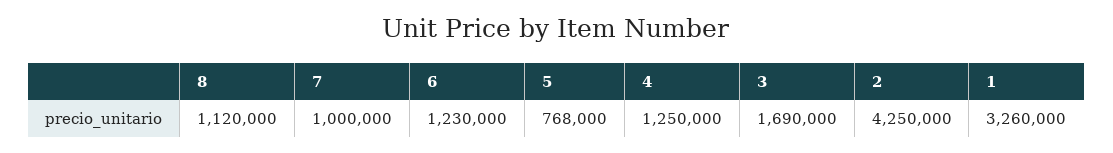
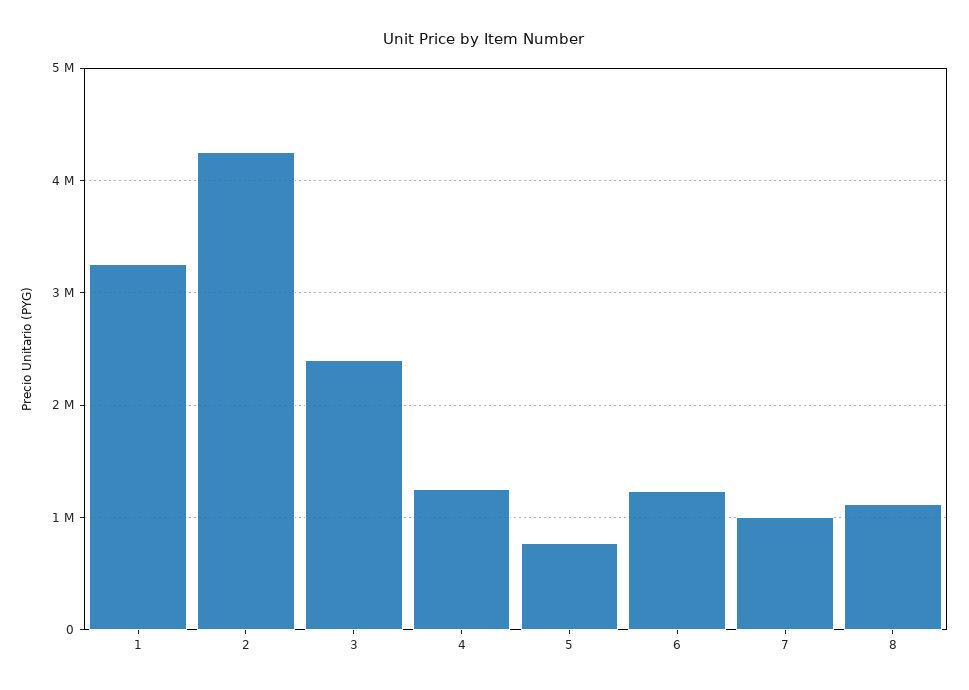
3: 1690000 -> 2400000

